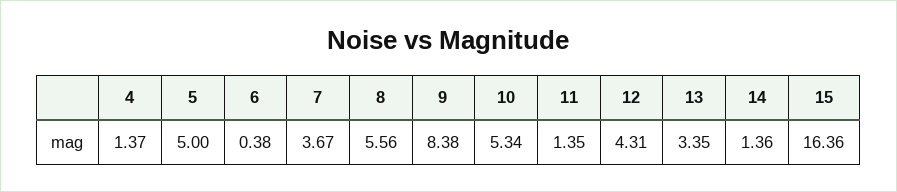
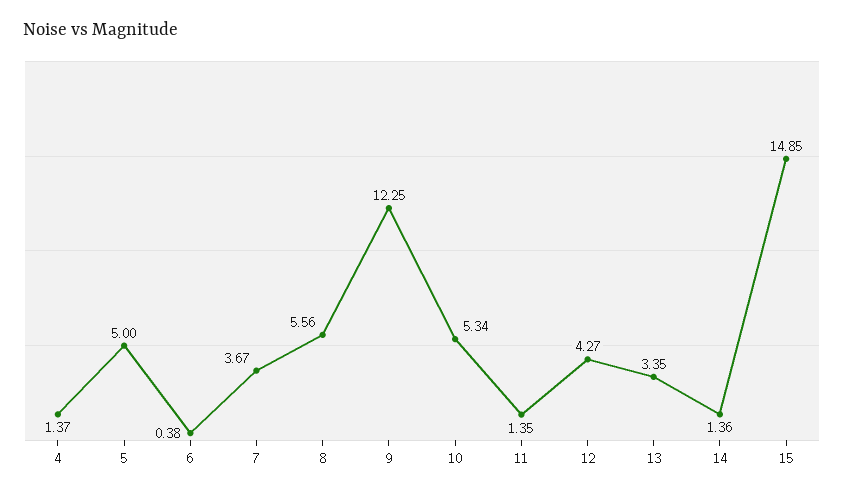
9: 8.38 -> 12.25
12: 4.31 -> 4.27
15: 16.36 -> 14.85

